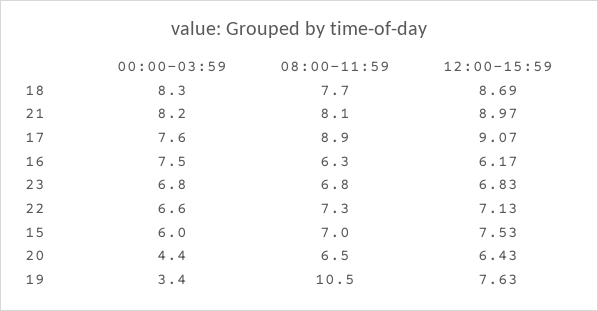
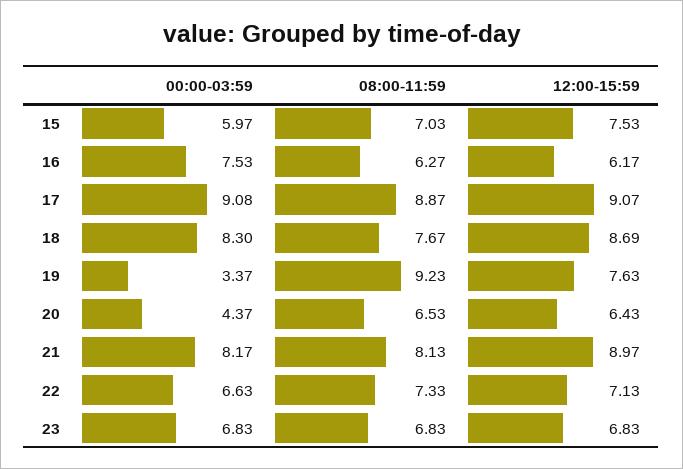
00:00-03:59, 17: 7.6 -> 9.08
08:00-11:59, 19: 10.5 -> 9.23

